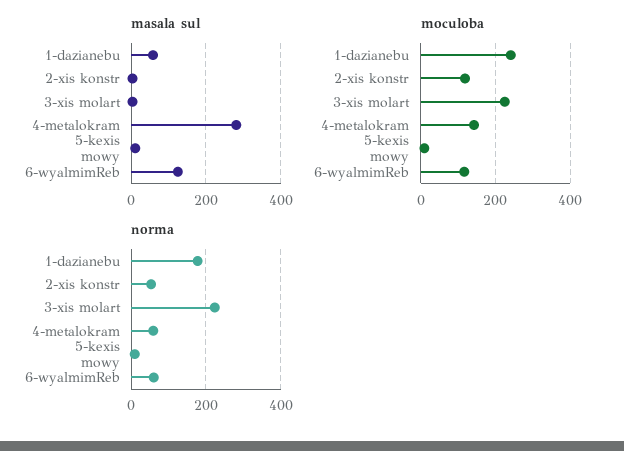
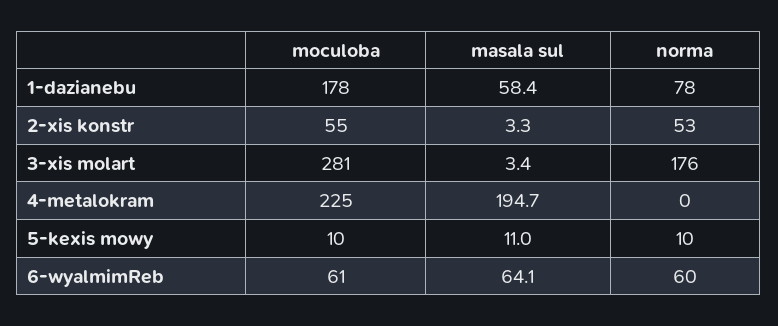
masala sul, 4-metalokram: 280 -> 194.7
masala sul, 6-wyalmimReb: 120 -> 64.1
moculoba, 1-dazianebu: 240 -> 178
moculoba, 2-xis konstr: 120 -> 55
moculoba, 3-xis molart: 220 -> 281
moculoba, 4-metalokram: 140 -> 225
moculoba, 6-wyalmimReb: 120 -> 61
norma, 1-dazianebu: 180 -> 78
norma, 3-xis molart: 220 -> 176
norma, 4-metalokram: 60 -> 0

